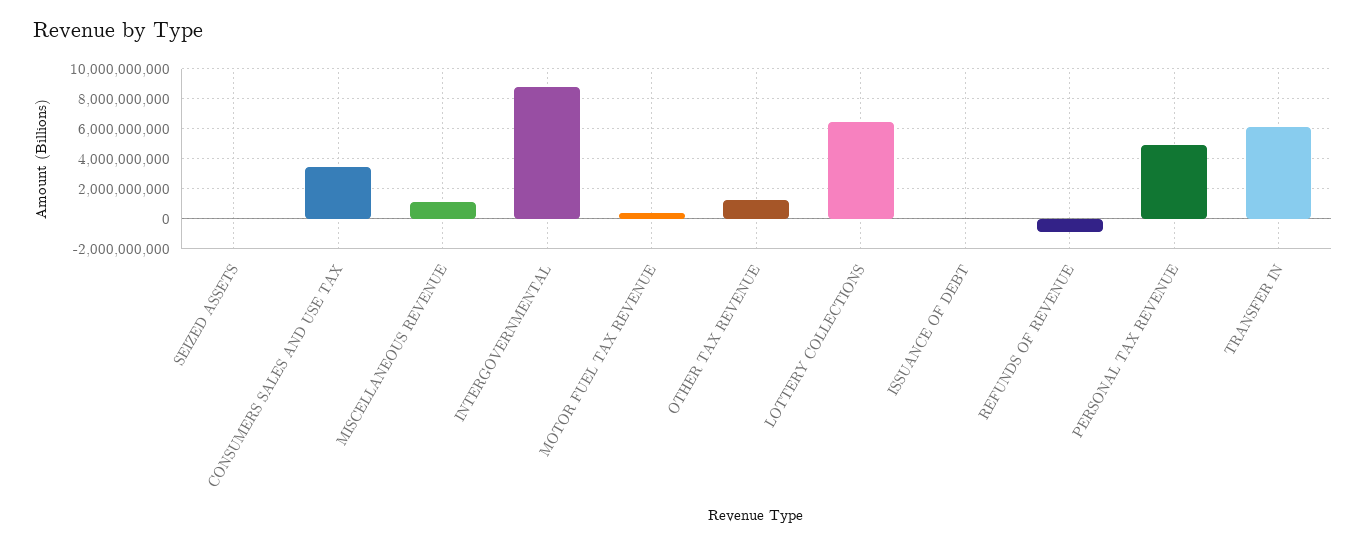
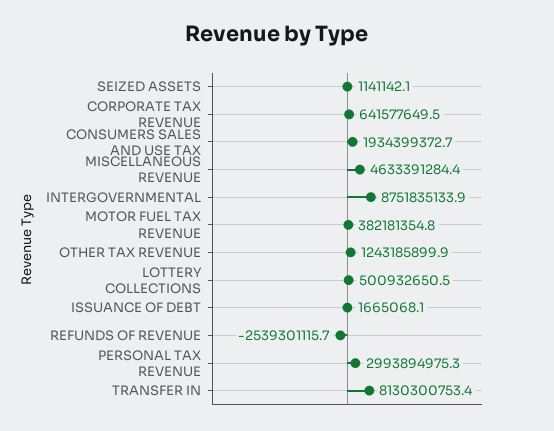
CONSUMERS SALES AND USE TAX: 3500000000 -> 1934399372.7
MISCELLANEOUS REVENUE: 1000000000 -> 4633391284.4
LOTTERY COLLECTIONS: 6500000000 -> 500932650.5
REFUNDS OF REVENUE: -1000000000 -> -2539301115.7
PERSONAL TAX REVENUE: 5000000000 -> 2993894975.3
TRANSFER IN: 6000000000 -> 8130300753.4
CORPORATE TAX REVENUE: none -> 641577649.5

